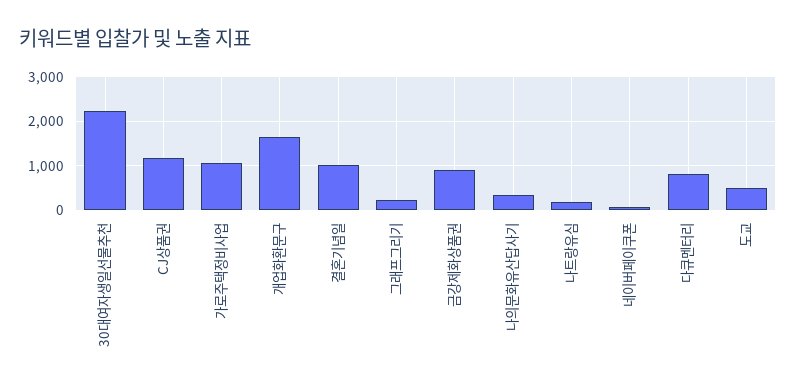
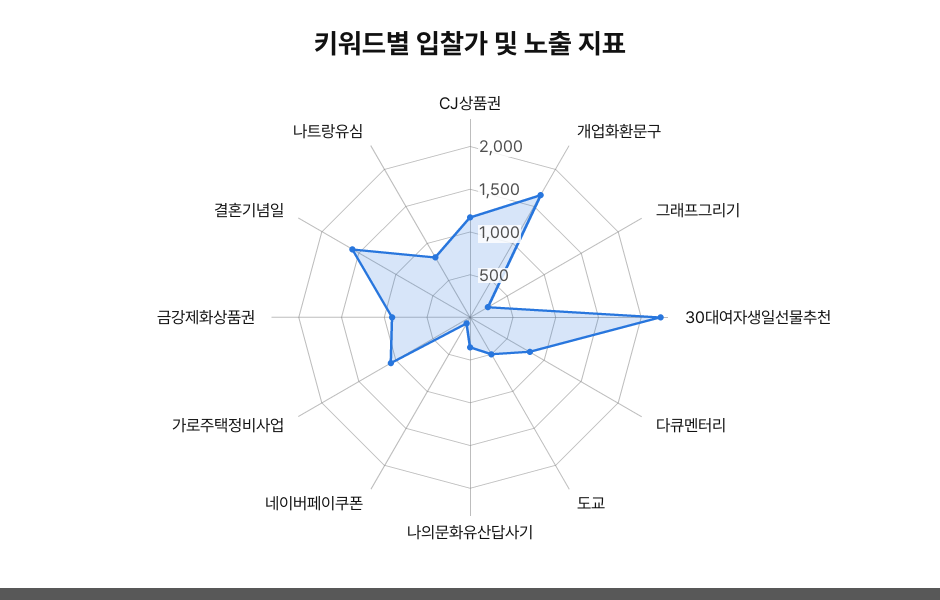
결혼기념일: 1000 -> 1600
나트랑유심: 200 -> 800

